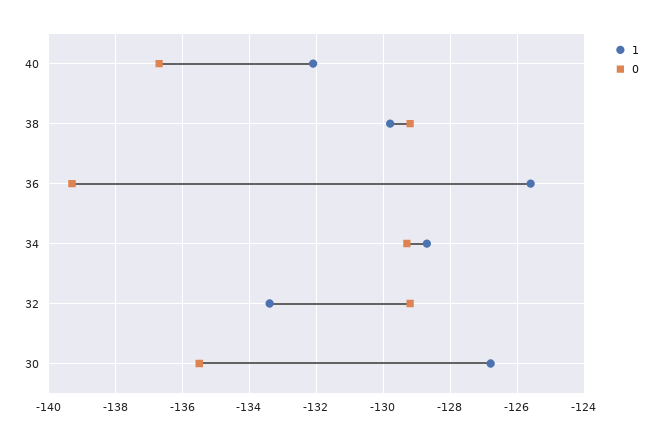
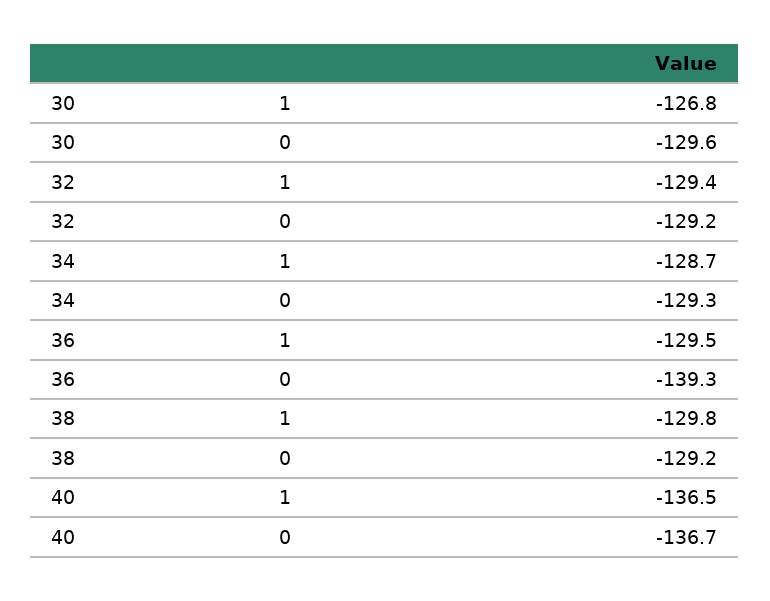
1, 40: -132 -> -136.5
1, 36: -125.5 -> -129.5
1, 32: -133.5 -> -129.4
0, 30: -135.5 -> -129.6

